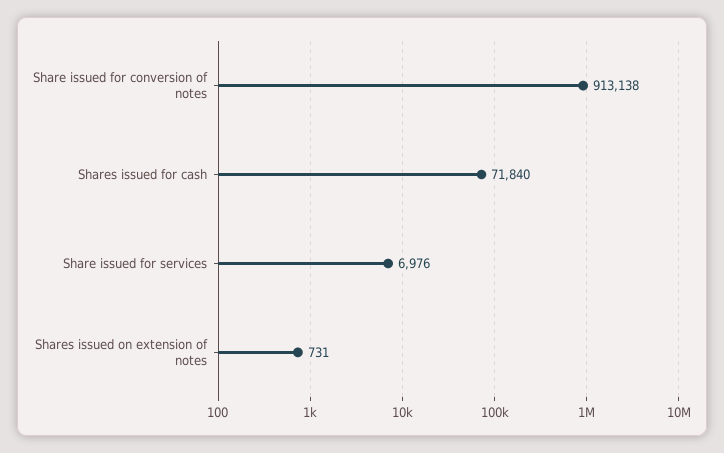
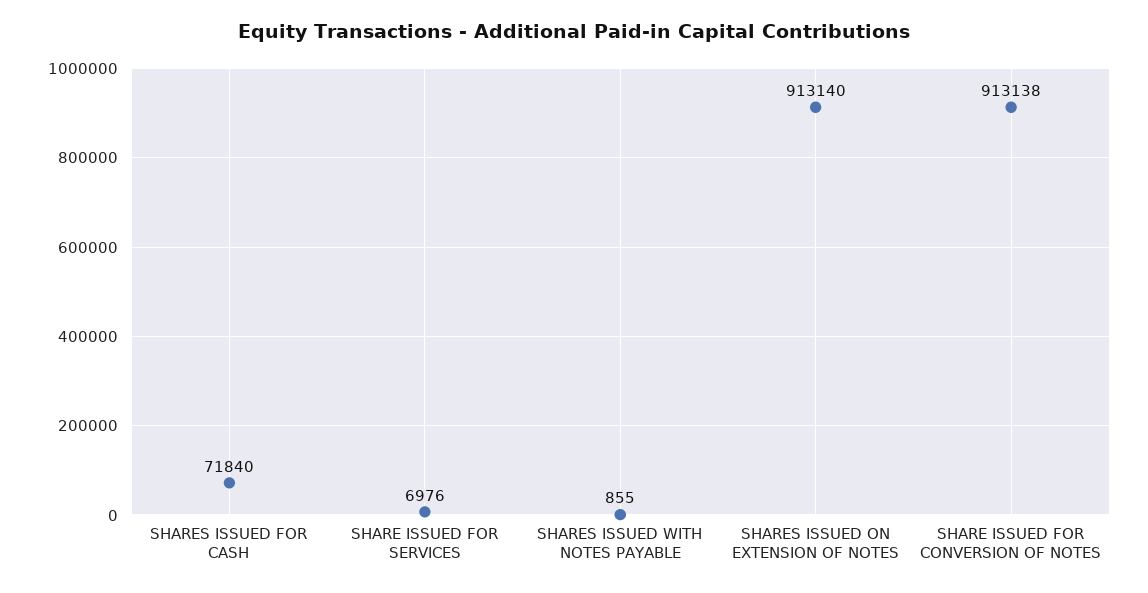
Shares issued on extension of notes: 731 -> 913140
SHARES ISSUED WITH NOTES PAYABLE: none -> 855

